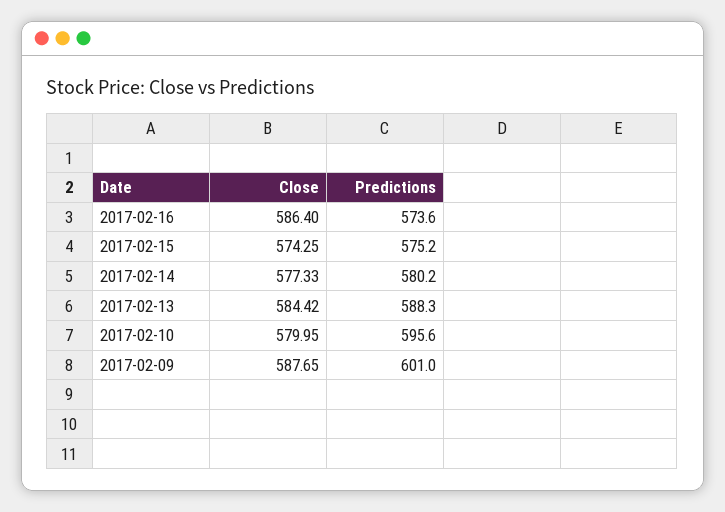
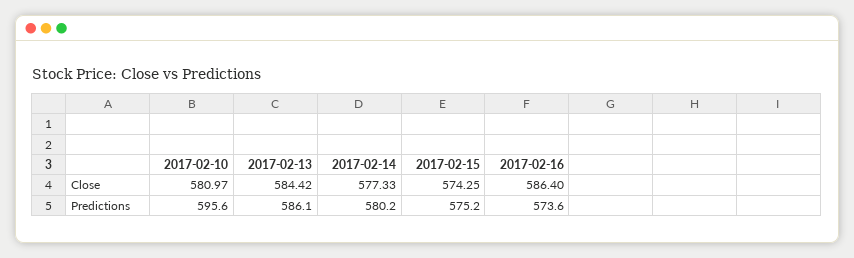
Predictions, 2017-02-13: 588.3 -> 586.1
Close, 2017-02-10: 579.95 -> 580.97
Close, 2017-02-09: 587.65 -> none
Predictions, 2017-02-09: 601 -> none

